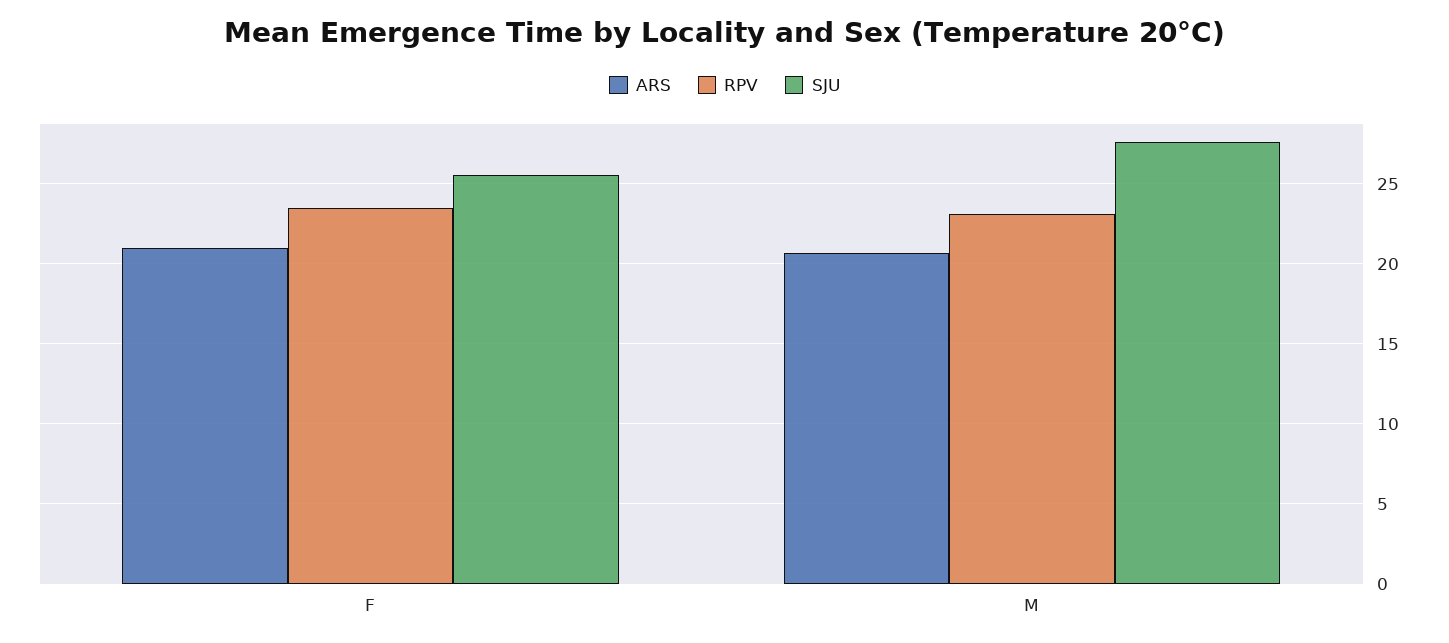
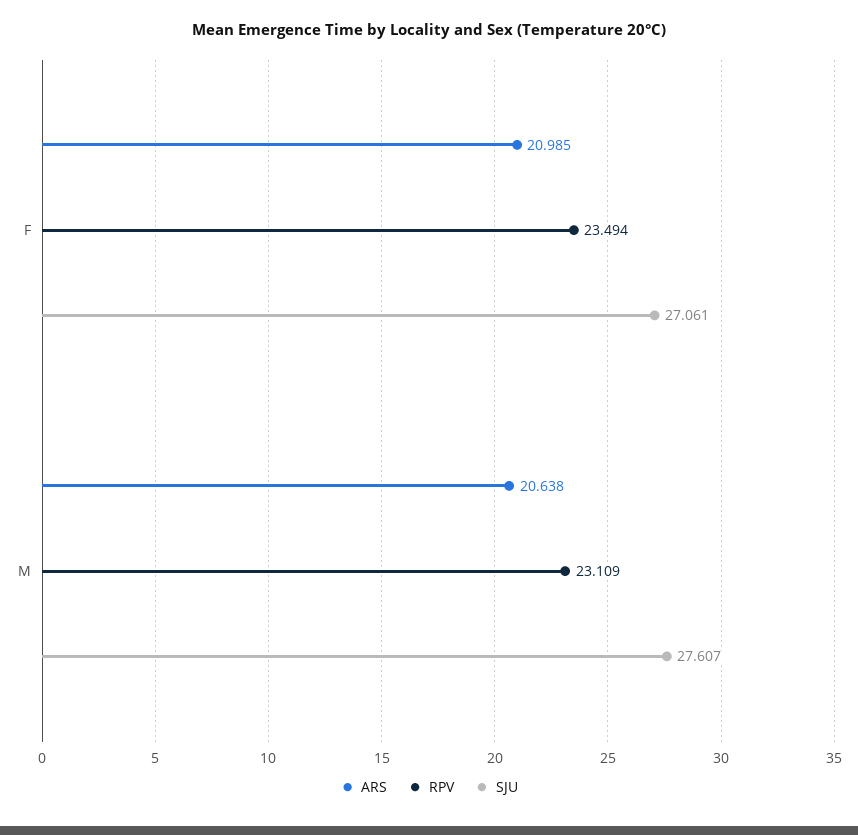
SJU, F: 25.5 -> 27.061

